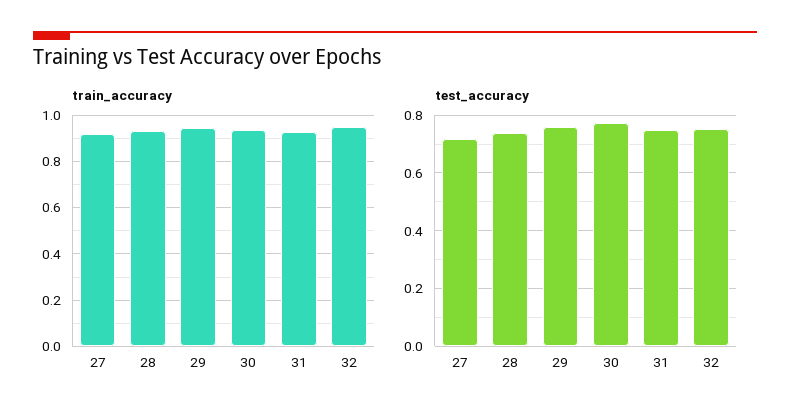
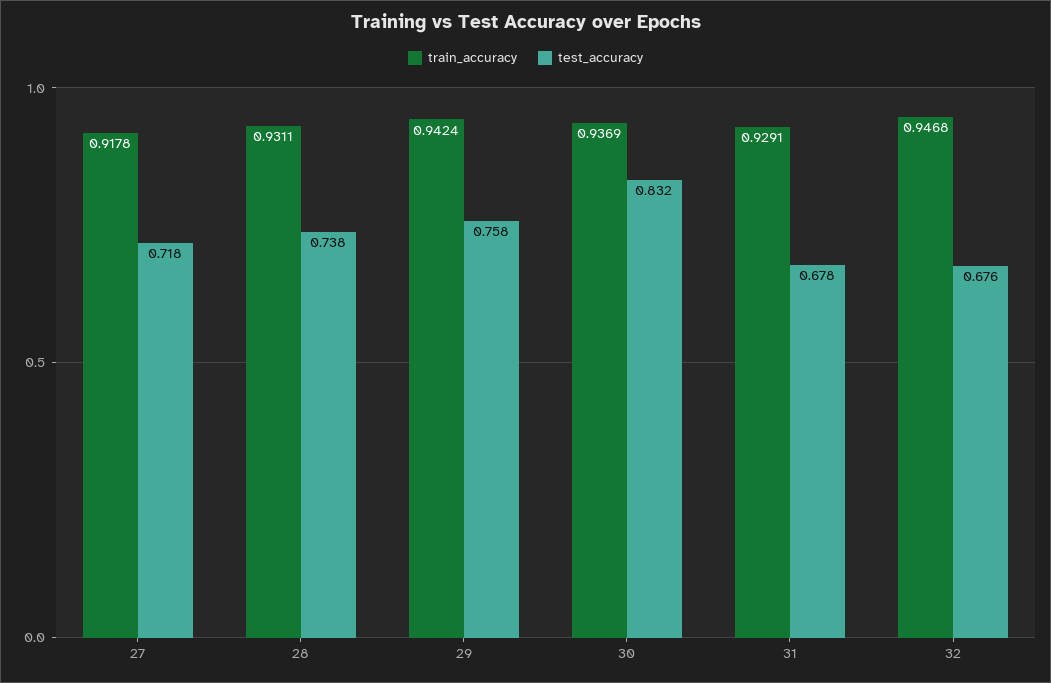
test_accuracy, 30: 0.775 -> 0.832
test_accuracy, 31: 0.75 -> 0.678
test_accuracy, 32: 0.75 -> 0.676

